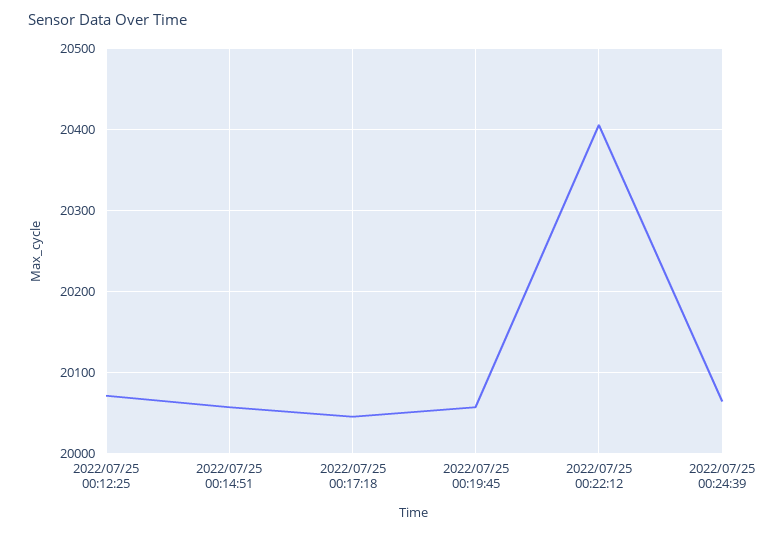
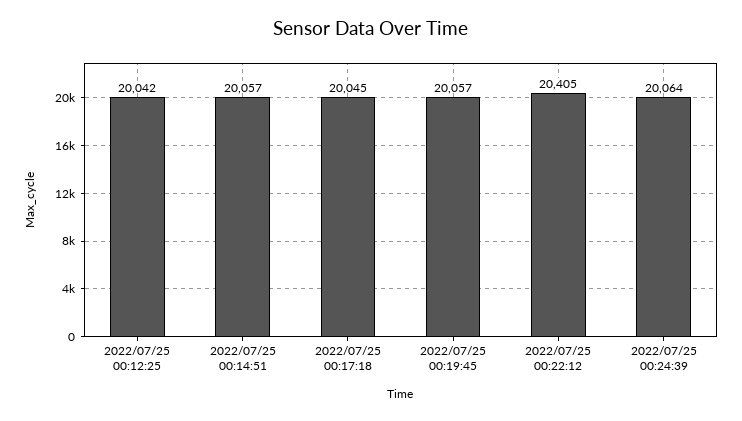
2022/07/25 00:12:25: 20070 -> 20042

